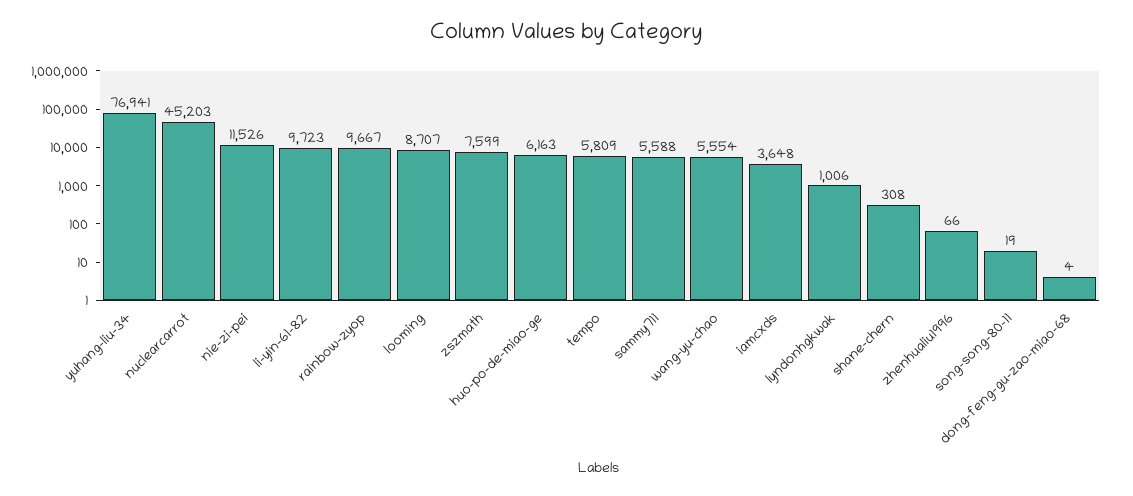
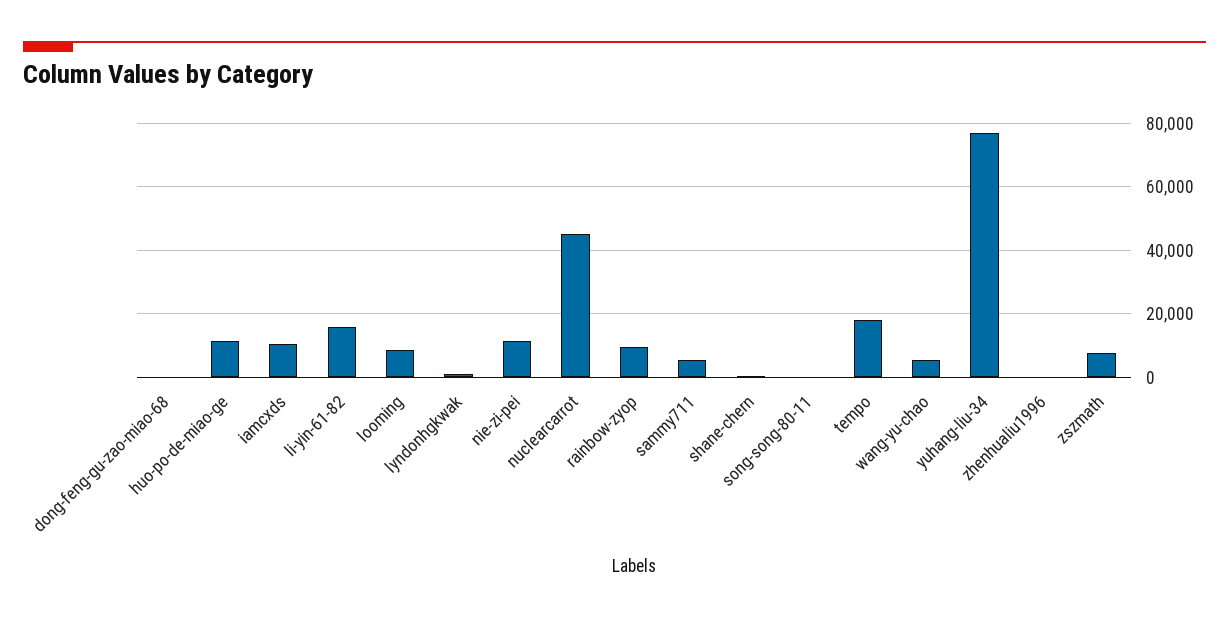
li-yin-61-82: 9723 -> 16000
huo-po-de-miao-ge: 6163 -> 12000
tempo: 5809 -> 18000
iamcxds: 3648 -> 10000

